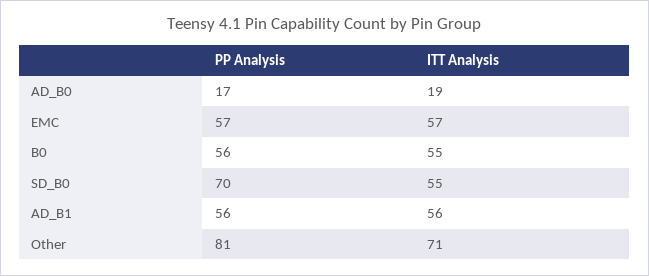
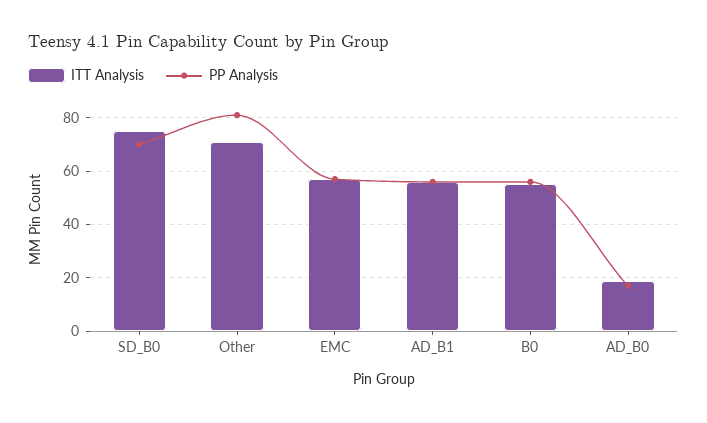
ITT Analysis, SD_B0: 55 -> 75

